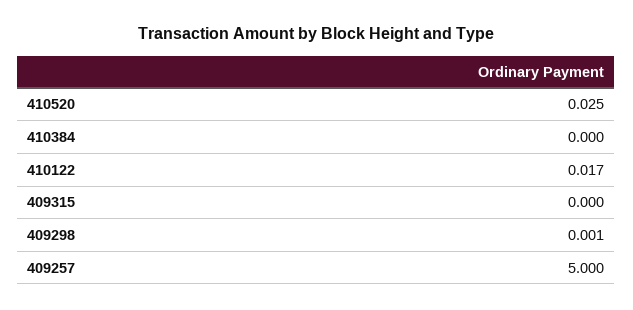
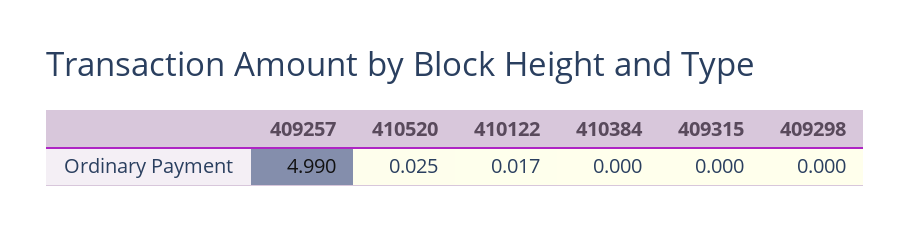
409298: 0.001 -> 0
409257: 5 -> 4.99

